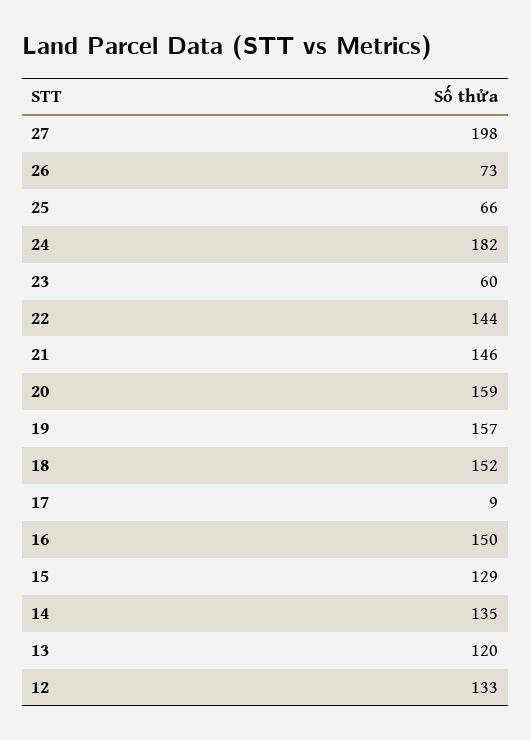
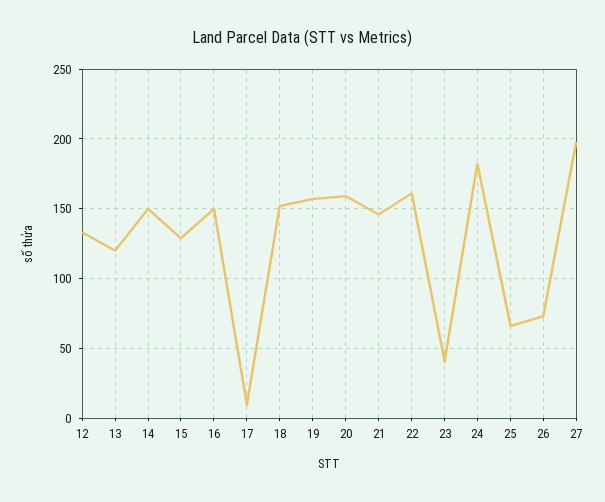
23: 60 -> 40
22: 144 -> 160
14: 135 -> 150

